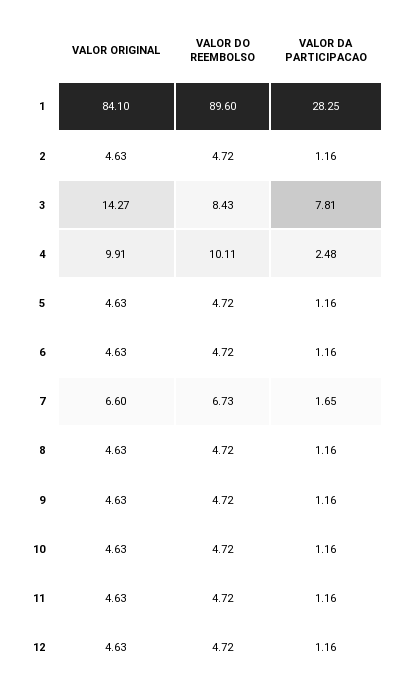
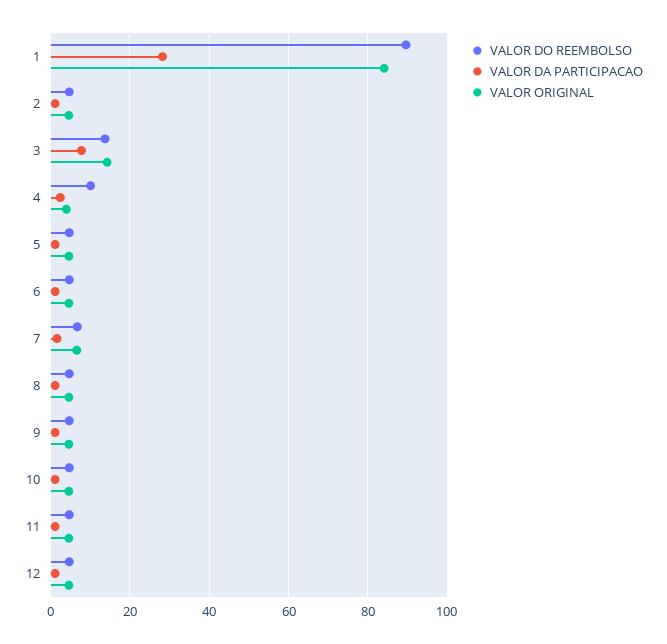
VALOR DO REEMBOLSO, 3: 8.43 -> 14
VALOR ORIGINAL, 4: 9.91 -> 4

